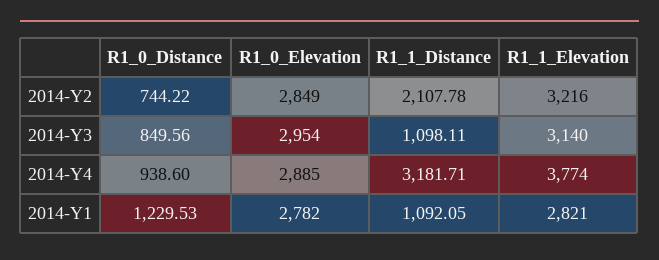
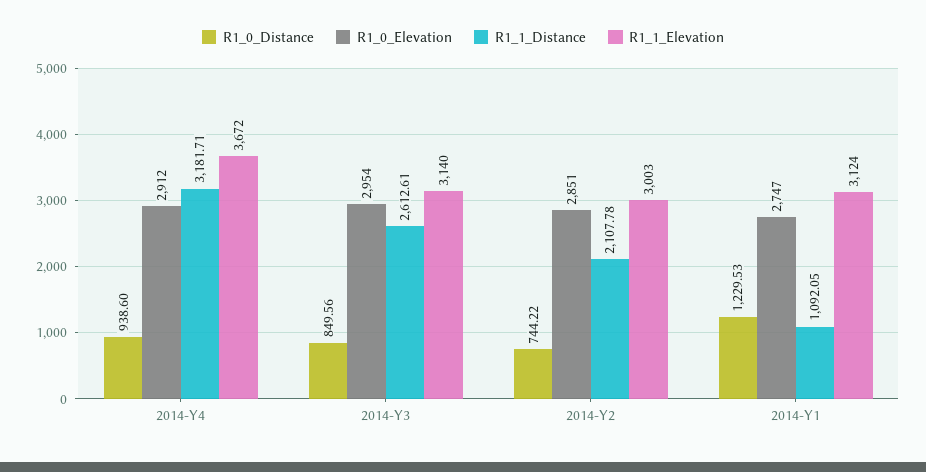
R1_0_Elevation, 2014-Y2: 2849 -> 2851
R1_1_Elevation, 2014-Y2: 3216 -> 3003
R1_1_Distance, 2014-Y3: 1098.11 -> 2612.61
R1_0_Elevation, 2014-Y4: 2885 -> 2912
R1_1_Elevation, 2014-Y4: 3774 -> 3672
R1_0_Elevation, 2014-Y1: 2782 -> 2747
R1_1_Elevation, 2014-Y1: 2821 -> 3124

